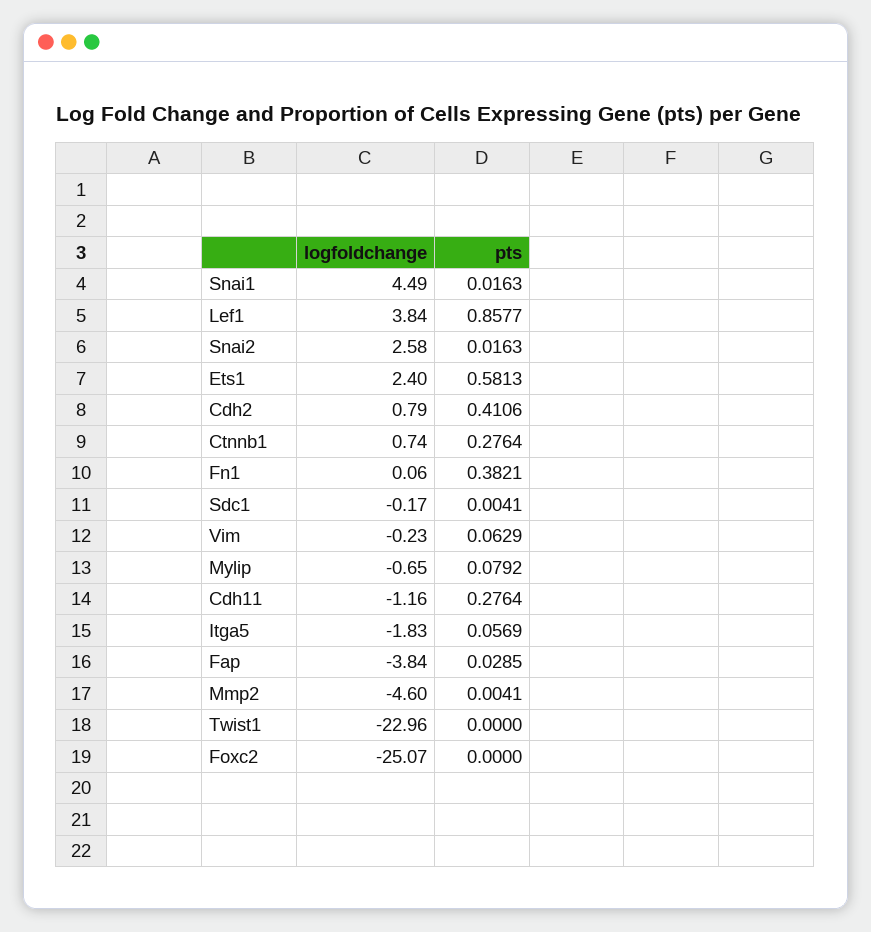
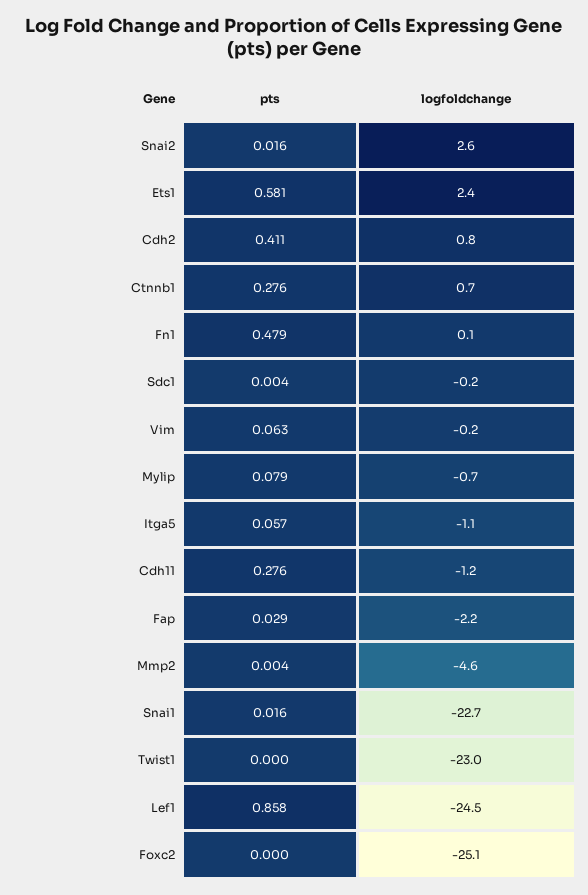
logfoldchange, Snai1: 4.49 -> -22.7
logfoldchange, Lef1: 3.84 -> -24.5
pts, Fn1: 0.3821 -> 0.479
logfoldchange, Itga5: -1.83 -> -1.1
logfoldchange, Fap: -3.84 -> -2.2

